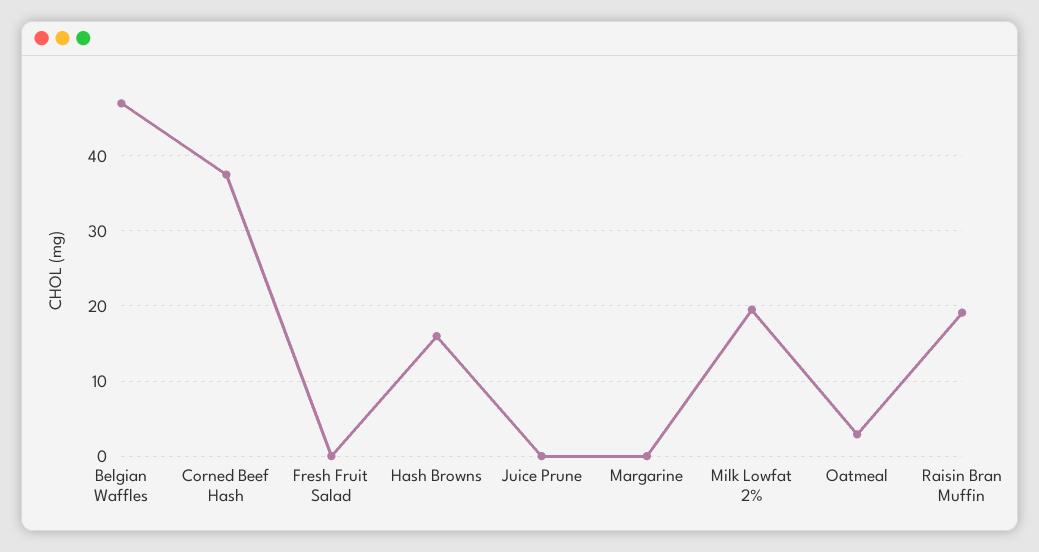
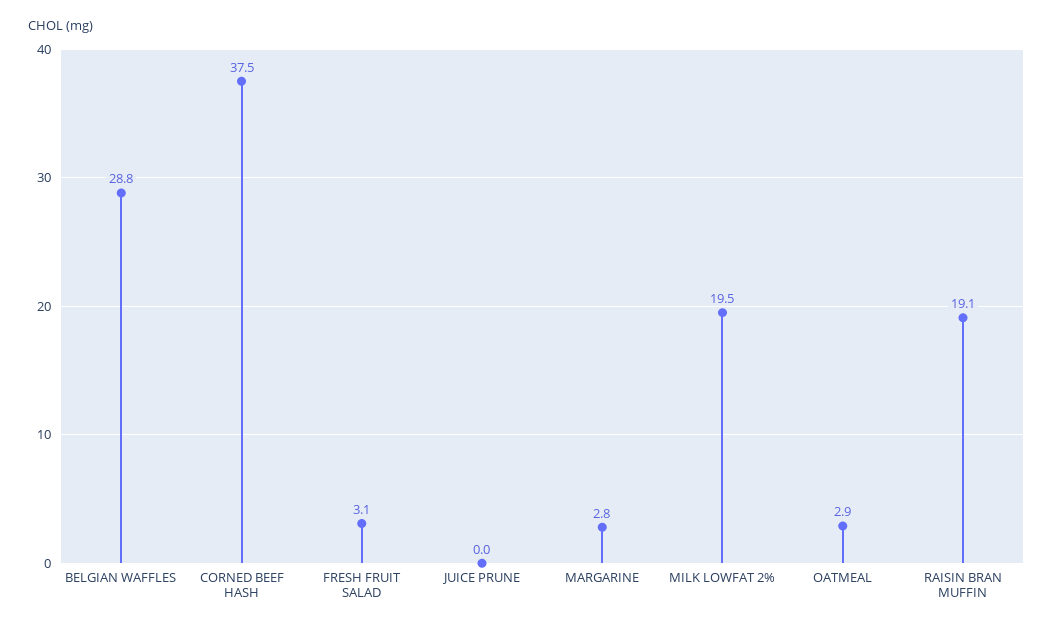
Belgian Waffles: 47 -> 28.8
Fresh Fruit Salad: 0 -> 3.1
Hash Browns: 16 -> none
Margarine: 0 -> 2.8

